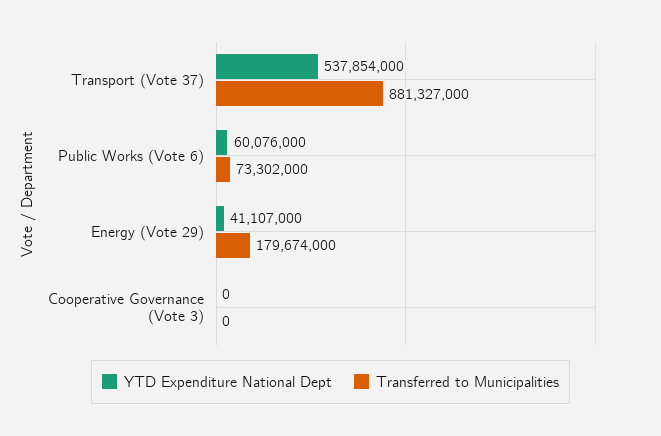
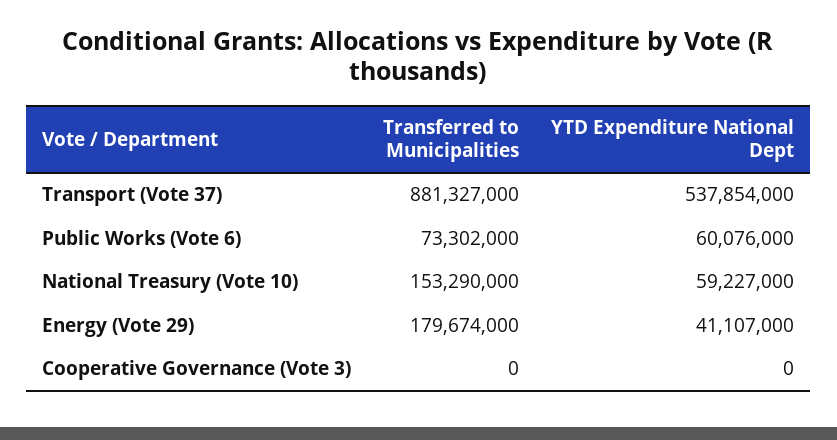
Transferred to Municipalities, National Treasury (Vote 10): none -> 153290000
YTD Expenditure National Dept, National Treasury (Vote 10): none -> 59227000

